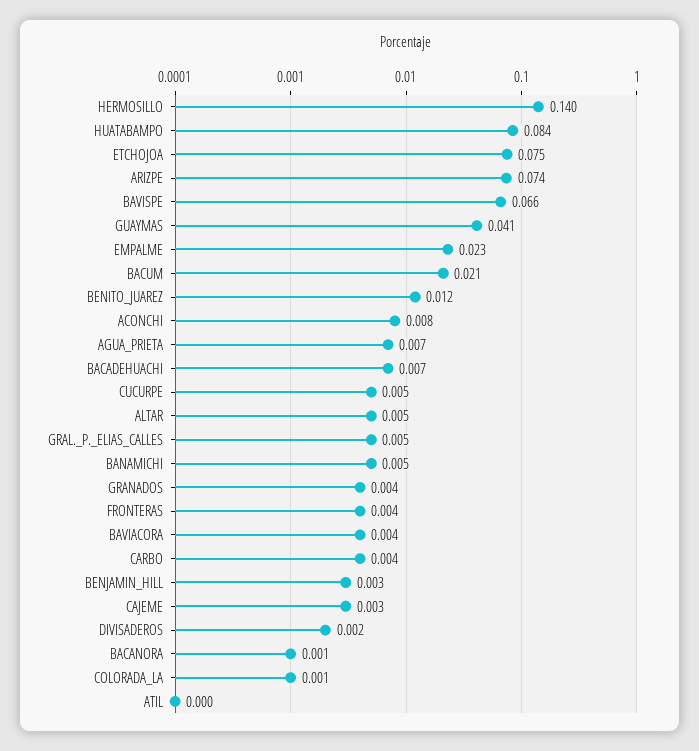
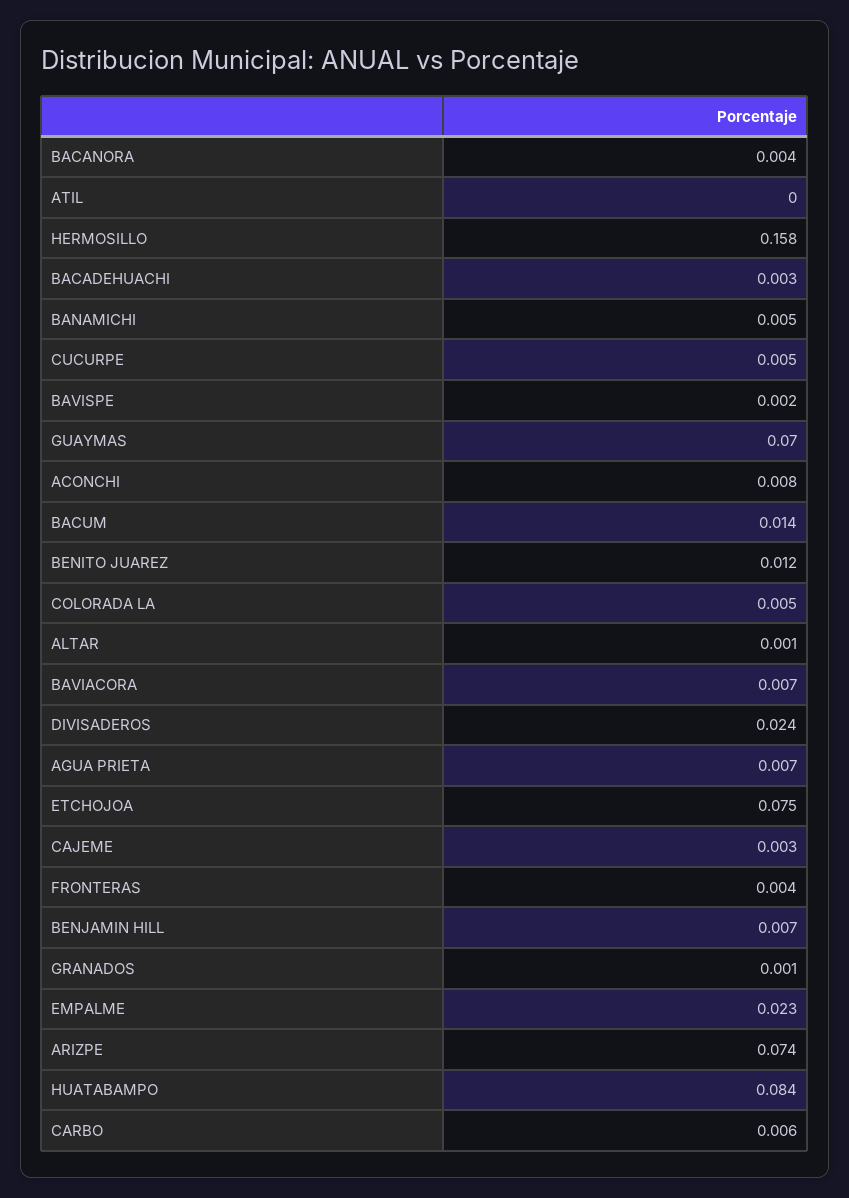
HERMOSILLO: 0.14 -> 0.158
BAVISPE: 0.066 -> 0.002
GUAYMAS: 0.041 -> 0.07
BACUM: 0.021 -> 0.014
BACADEHUACHI: 0.007 -> 0.003
ALTAR: 0.005 -> 0.001
GRAL._P._ELIAS_CALLES: 0.005 -> none
GRANADOS: 0.004 -> 0.001
BAVIACORA: 0.004 -> 0.007
CARBO: 0.004 -> 0.006
BENJAMIN_HILL: 0.003 -> 0.007
DIVISADEROS: 0.002 -> 0.024
BACANORA: 0.001 -> 0.004
COLORADA_LA: 0.001 -> 0.005

